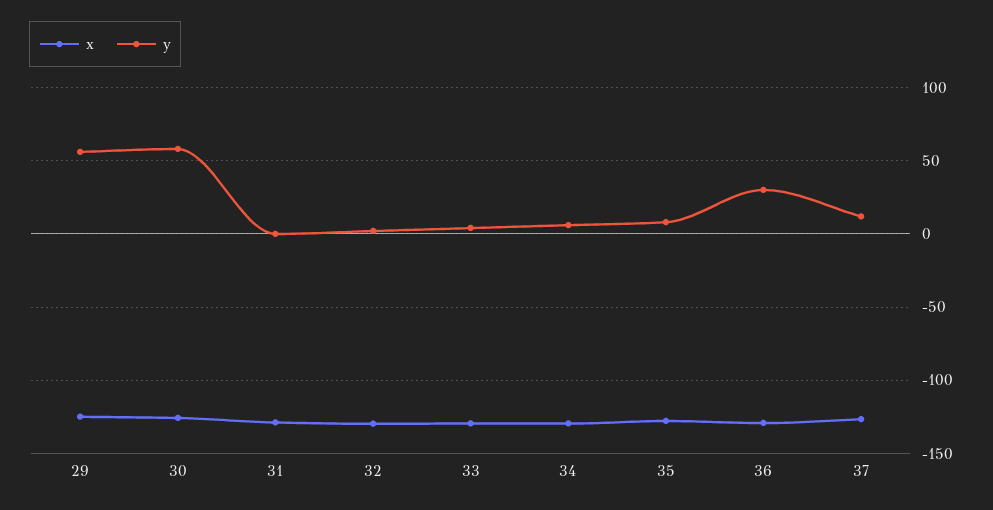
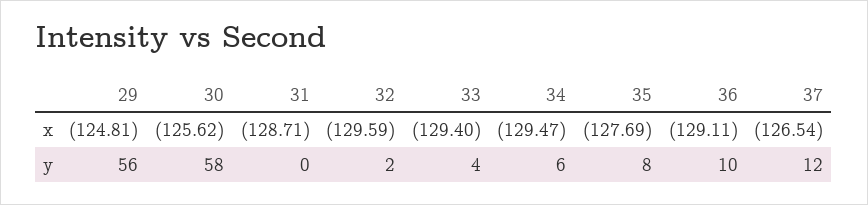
y, 36: 30 -> 10

